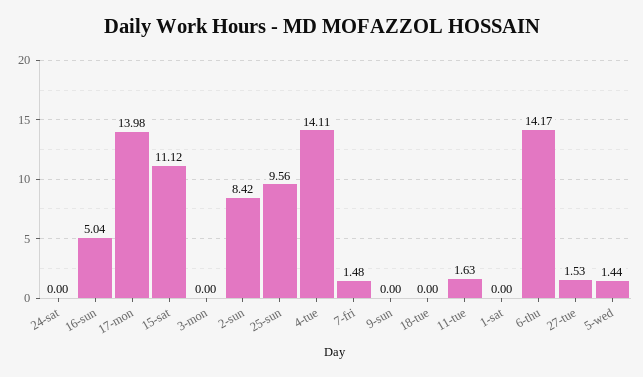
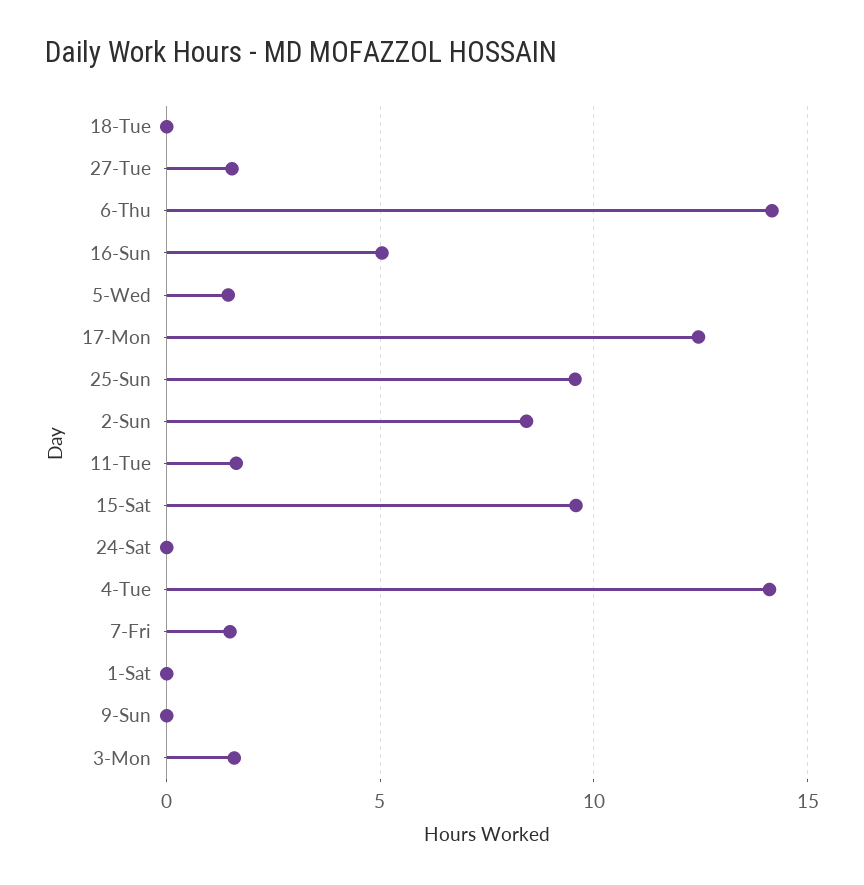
17-mon: 13.98 -> 12.5
15-sat: 11.12 -> 9.5
3-mon: 0 -> 1.5

